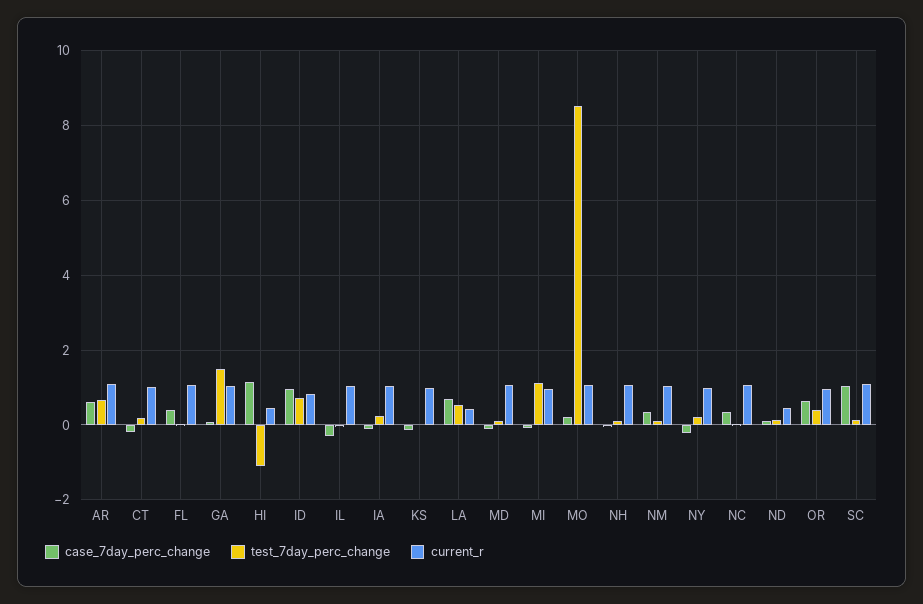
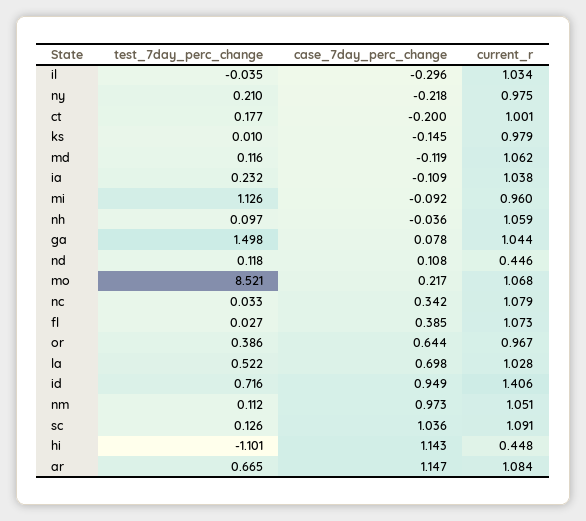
case_7day_perc_change, AR: 0.6 -> 1.147
current_r, ID: 0.8 -> 1.406
current_r, LA: 0.4 -> 1.028
case_7day_perc_change, NM: 0.4 -> 0.973

